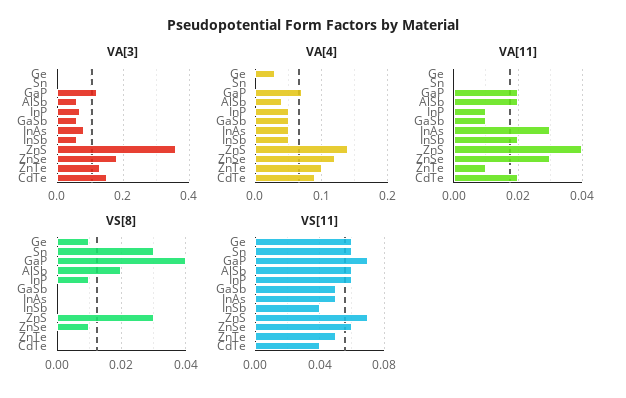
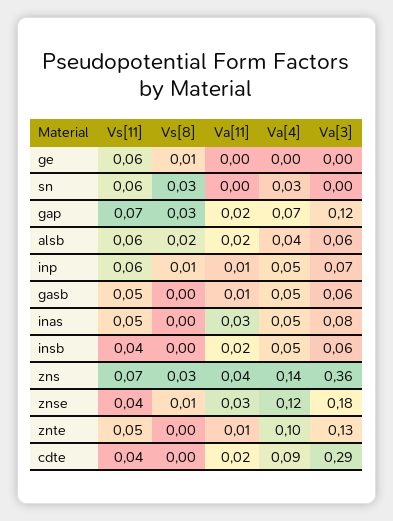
VA[3], CdTe: 0.15 -> 0.29
VA[4], Ge: 0.03 -> 0
VA[4], Sn: 0 -> 0.03
VS[8], GaP: 0.04 -> 0.03
VS[11], ZnSe: 0.06 -> 0.04

